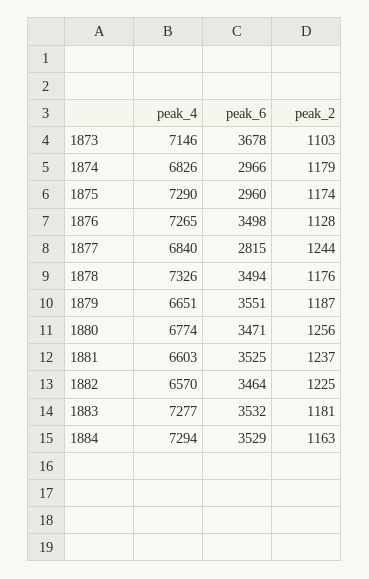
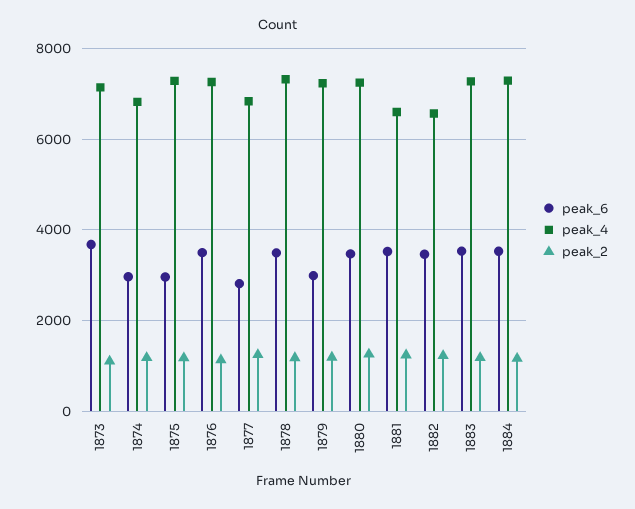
peak_4, 1879: 6651 -> 7200
peak_6, 1879: 3551 -> 3000
peak_4, 1880: 6774 -> 7200

